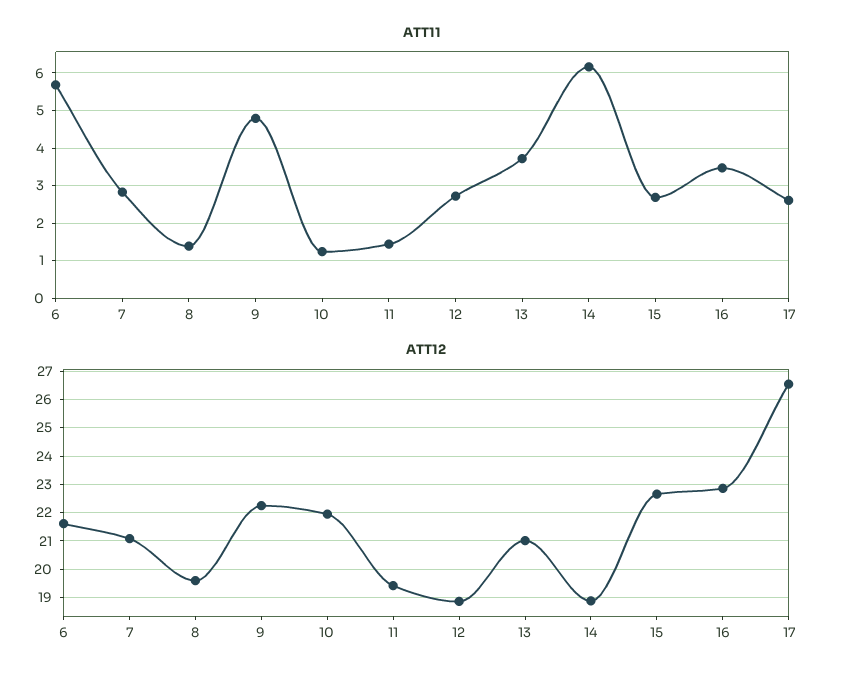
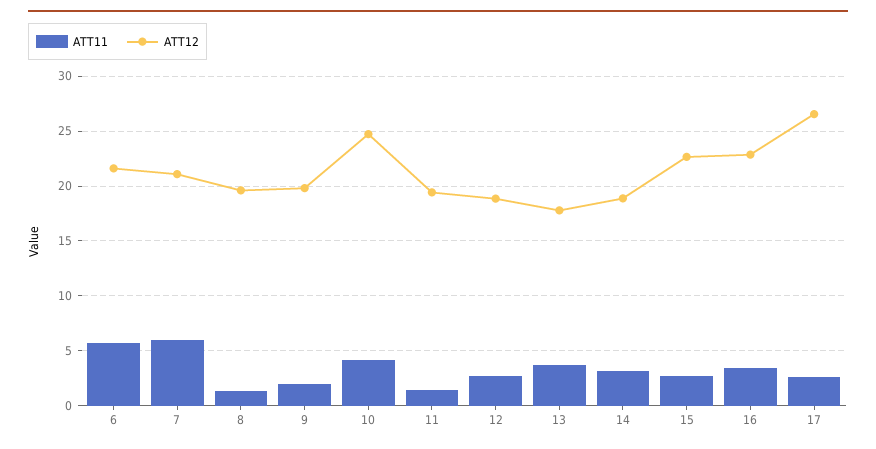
ATT11, 7: 2.8 -> 6
ATT11, 9: 4.8 -> 2
ATT11, 10: 1.2 -> 4
ATT11, 14: 6.2 -> 3
ATT12, 9: 22.25 -> 20
ATT12, 10: 22 -> 25
ATT12, 13: 21 -> 18

